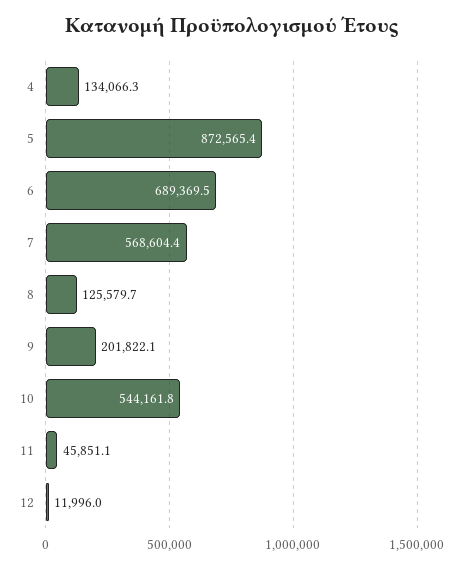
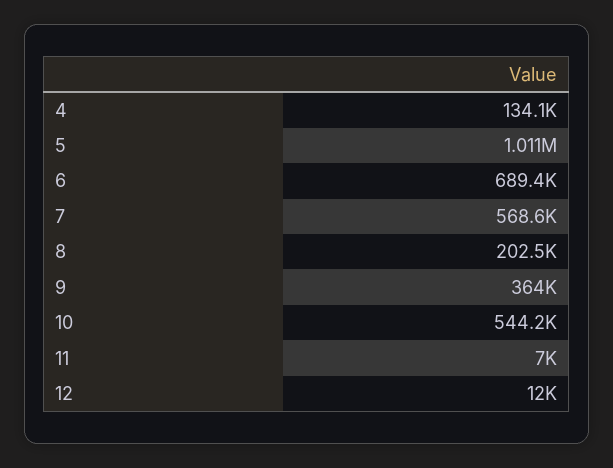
5: 872565.4 -> 1011000
8: 125579.7 -> 202500
9: 201822.1 -> 364000
11: 45851.1 -> 7000

